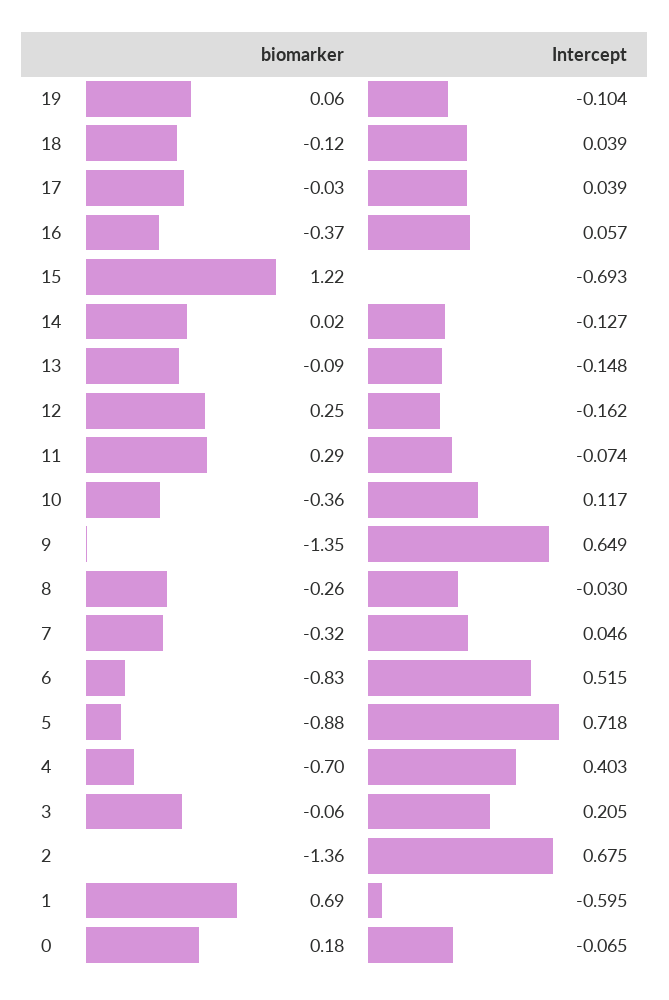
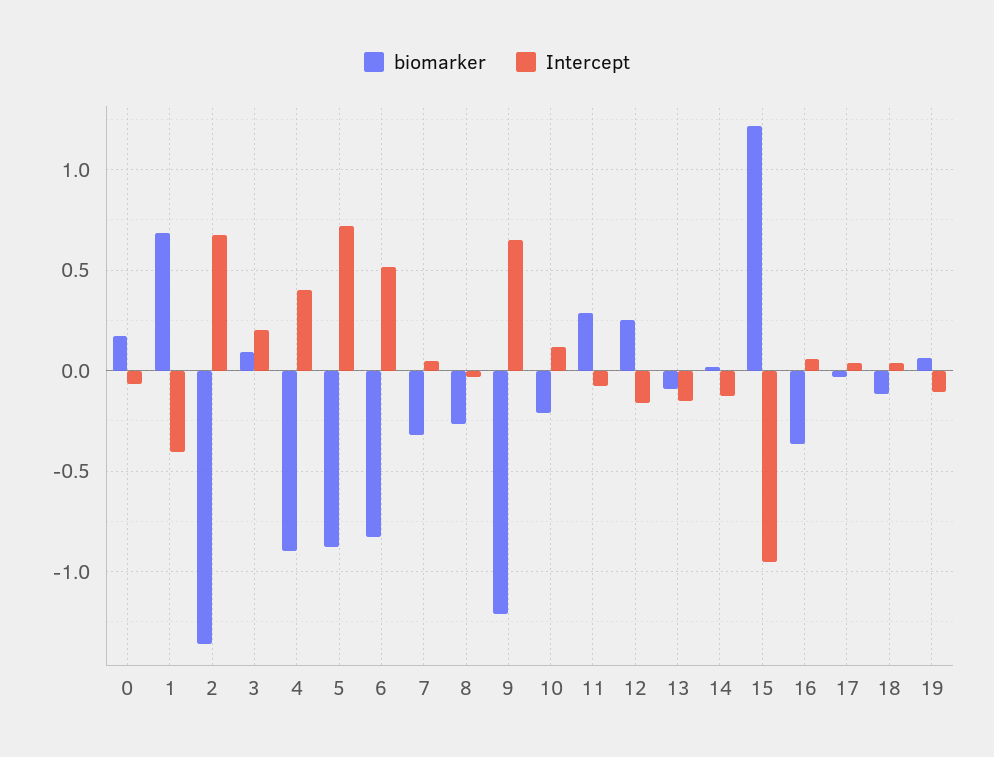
Intercept, 15: -0.693 -> -0.95
biomarker, 10: -0.36 -> -0.2
biomarker, 9: -1.35 -> -1.2
biomarker, 4: -0.7 -> -0.9
biomarker, 3: -0.06 -> 0.1
Intercept, 1: -0.595 -> -0.4

